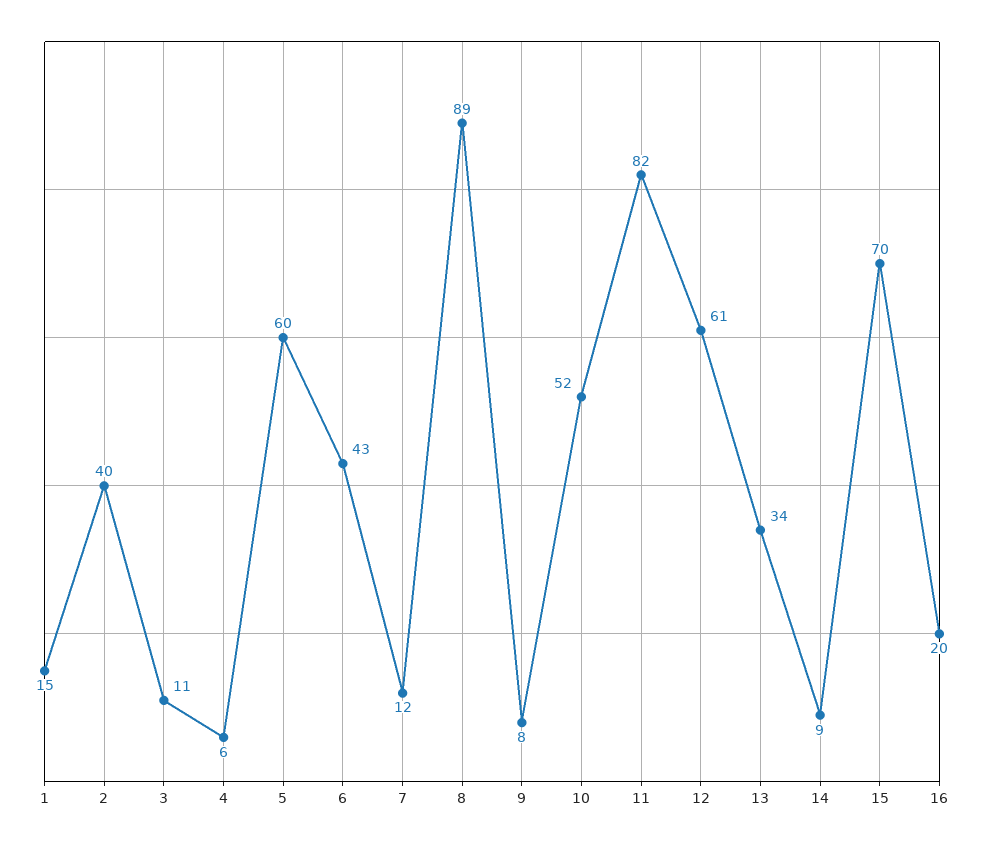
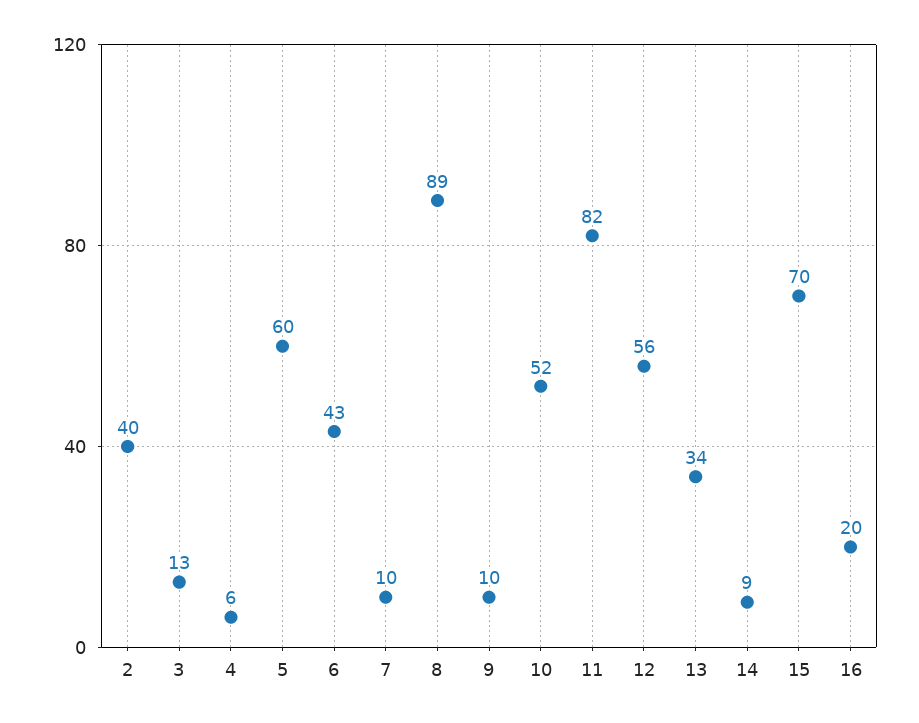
1: 15 -> none
3: 11 -> 13
7: 12 -> 10
9: 8 -> 10
12: 61 -> 56

